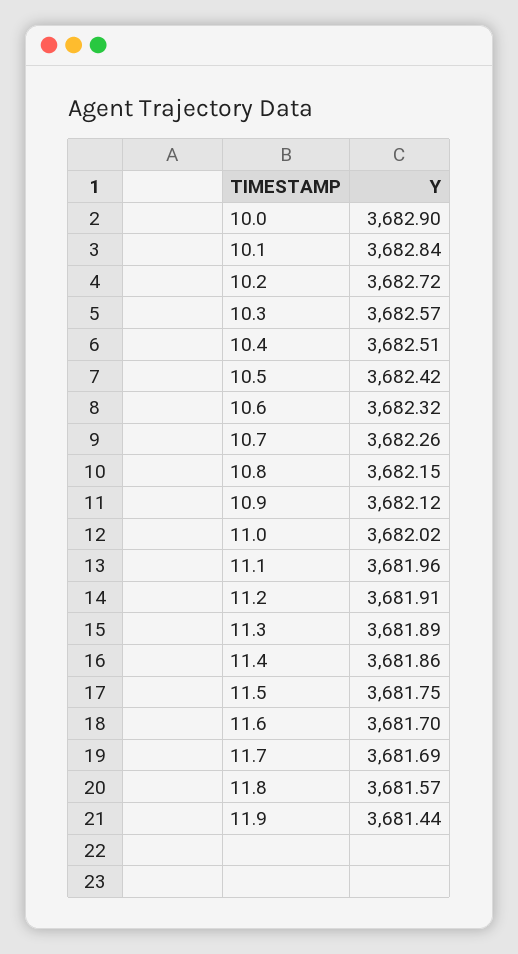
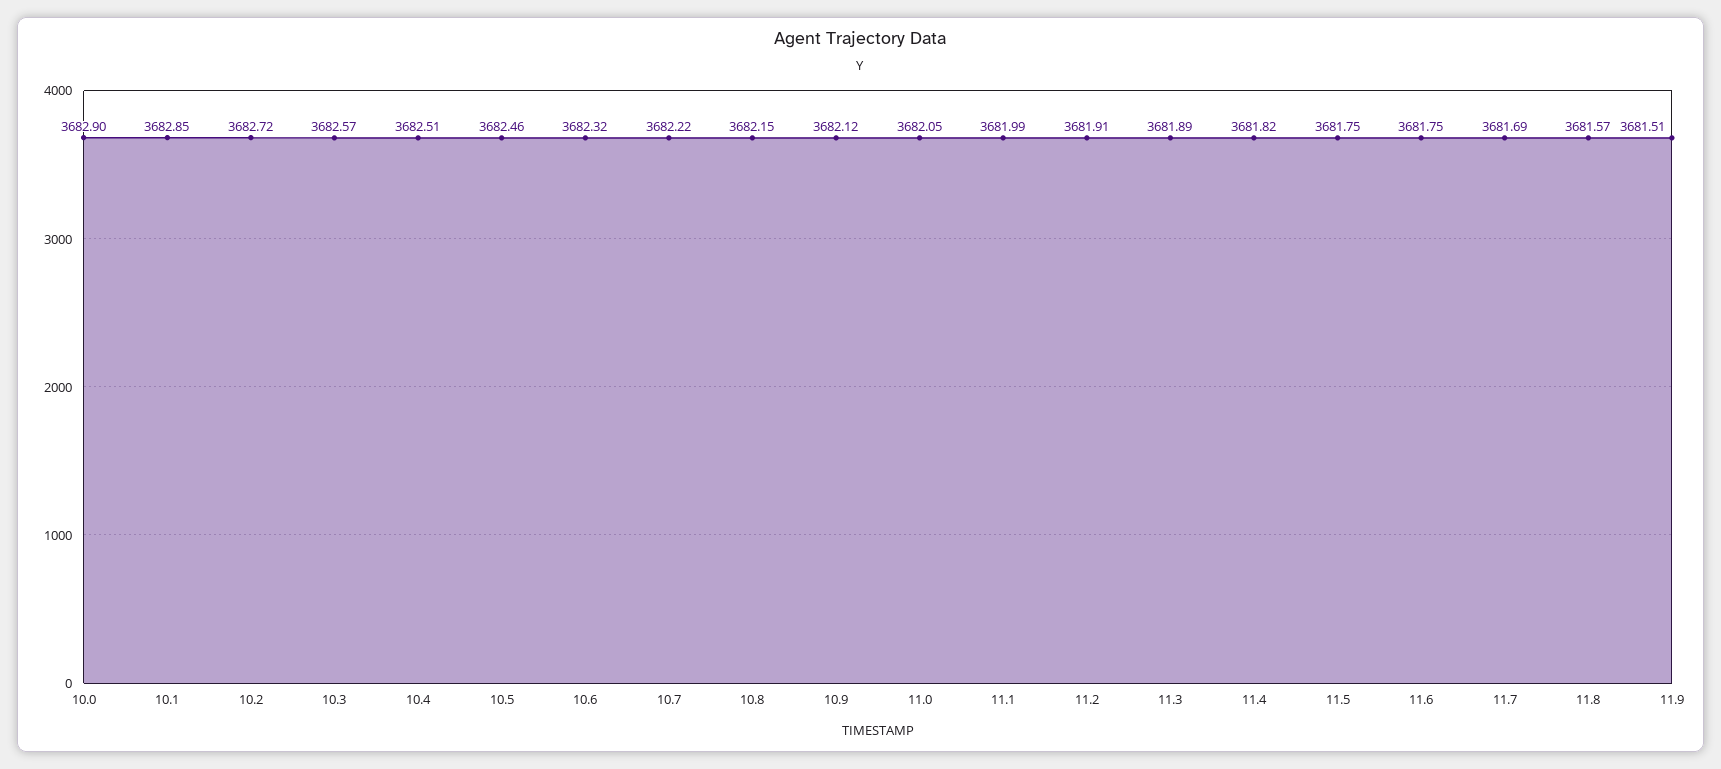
10.1: 3682.84 -> 3682.85
10.5: 3682.42 -> 3682.46
10.7: 3682.26 -> 3682.22
11.0: 3682.02 -> 3682.05
11.1: 3681.96 -> 3681.99
11.4: 3681.86 -> 3681.82
11.6: 3681.7 -> 3681.75
11.9: 3681.44 -> 3681.51

